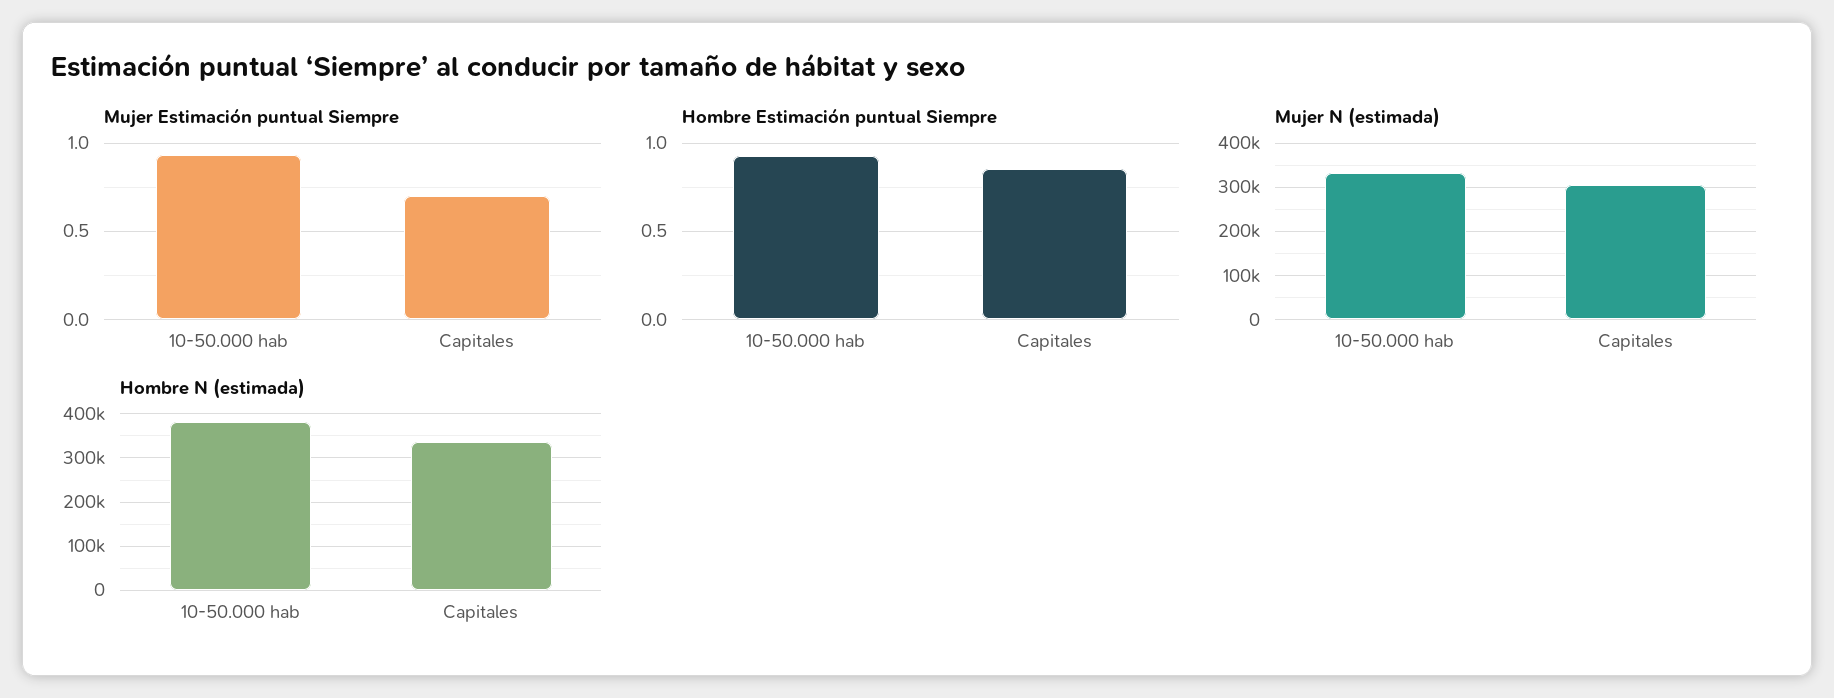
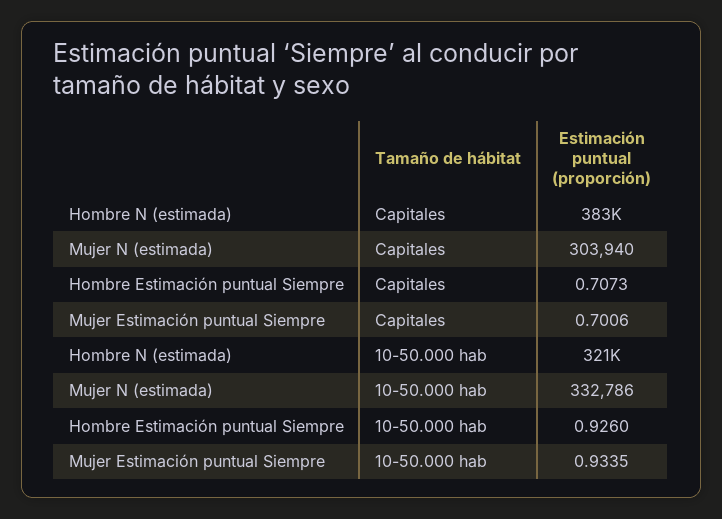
Hombre Estimación puntual Siempre, Capitales: 0.85 -> 0.7073
Hombre N (estimada), 10-50.000 hab: 380000 -> 321000
Hombre N (estimada), Capitales: 340000 -> 383000

